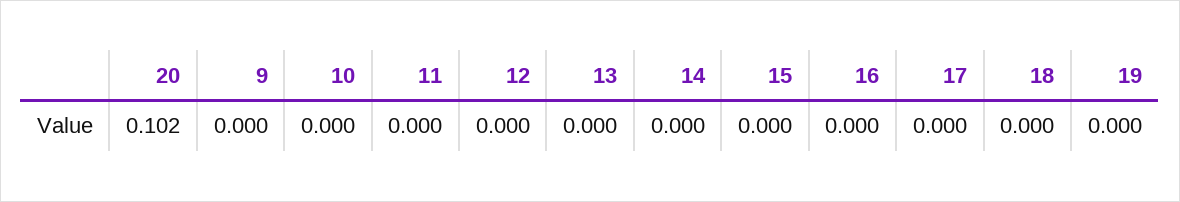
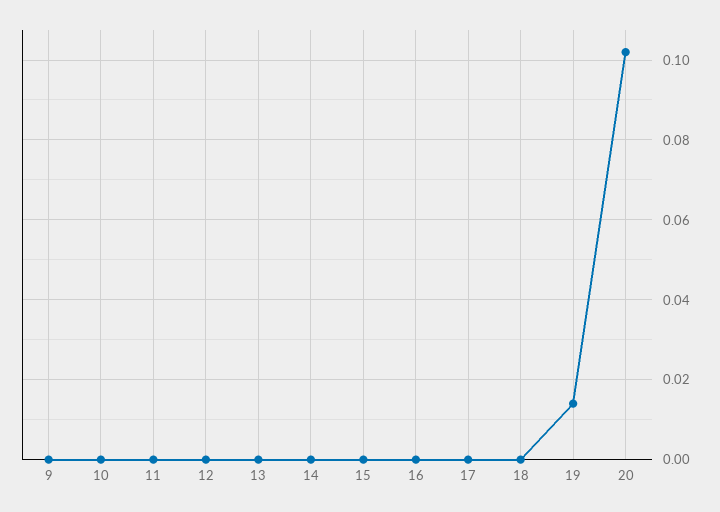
19: 0 -> 0.015

